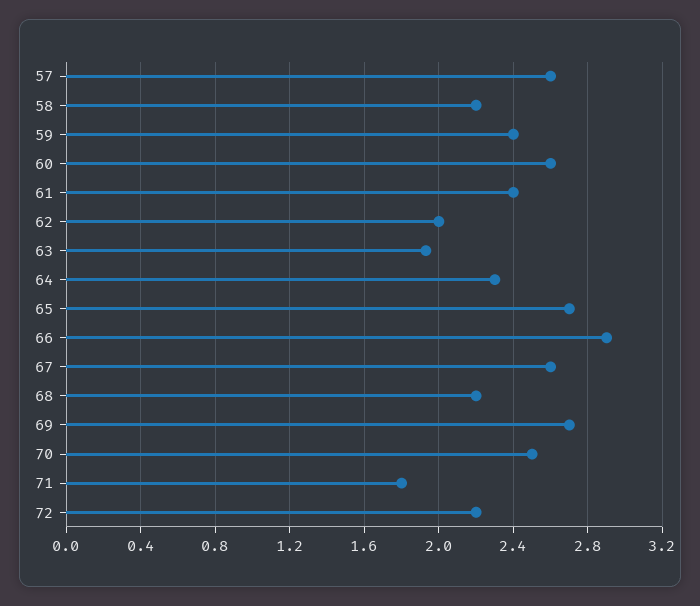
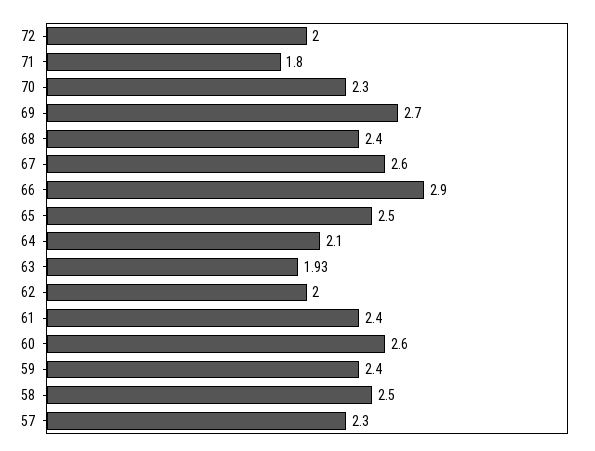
57: 2.6 -> 2.3
58: 2.2 -> 2.5
64: 2.3 -> 2.1
65: 2.7 -> 2.5
68: 2.2 -> 2.4
70: 2.5 -> 2.3
72: 2.2 -> 2

